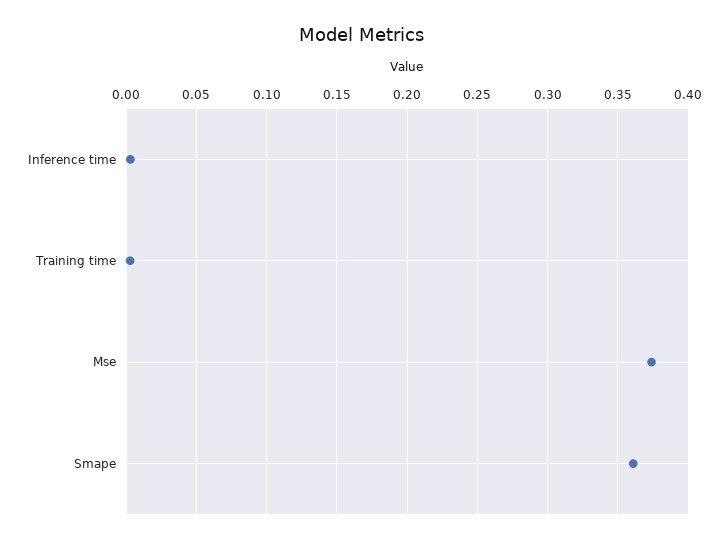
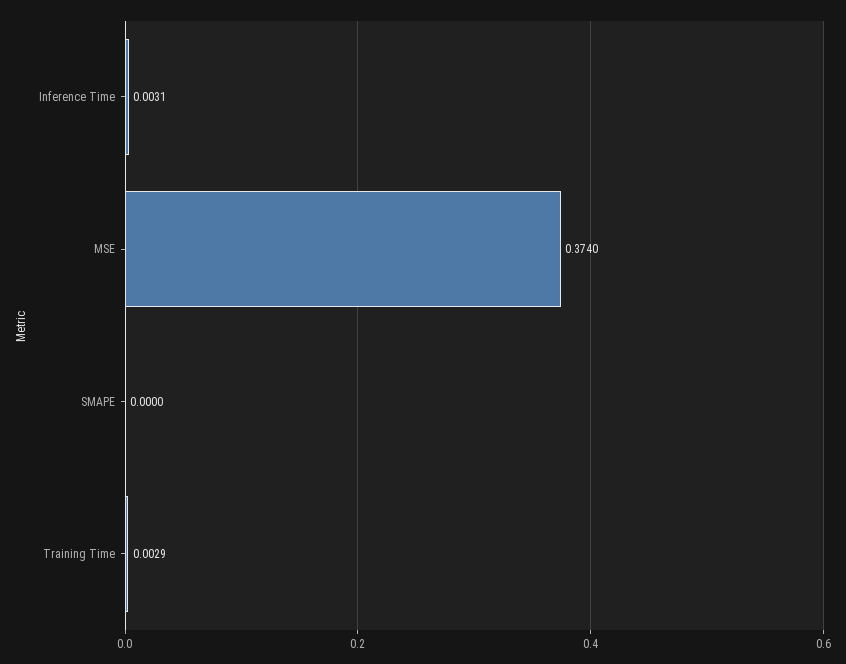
Smape: 0.36 -> 0

